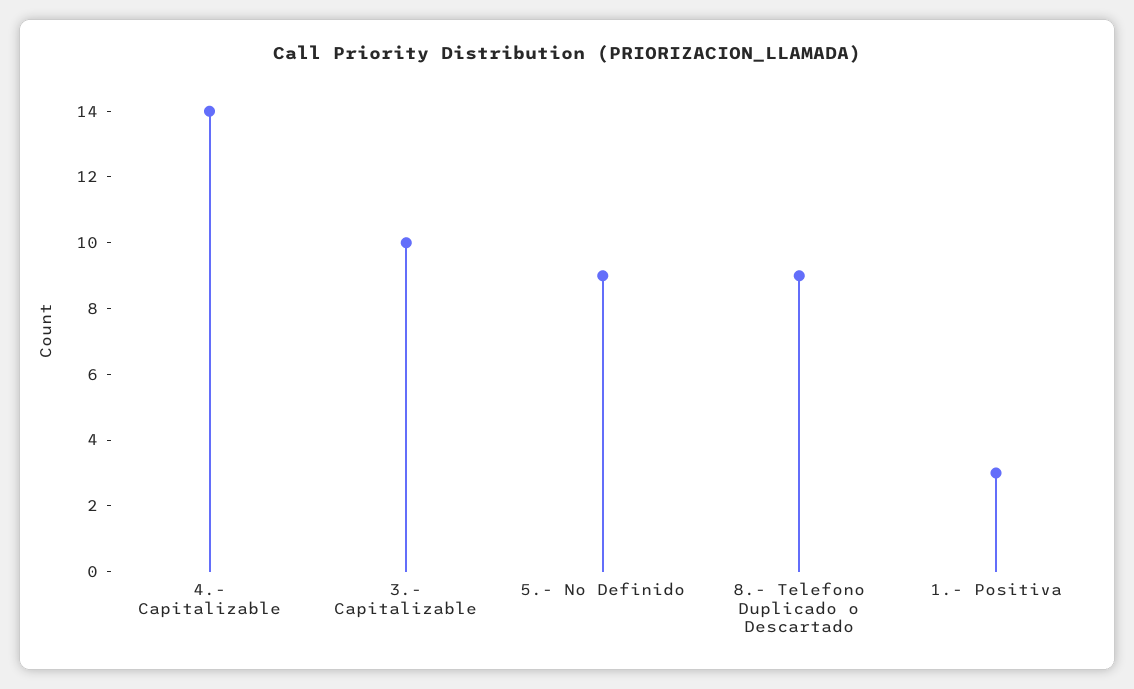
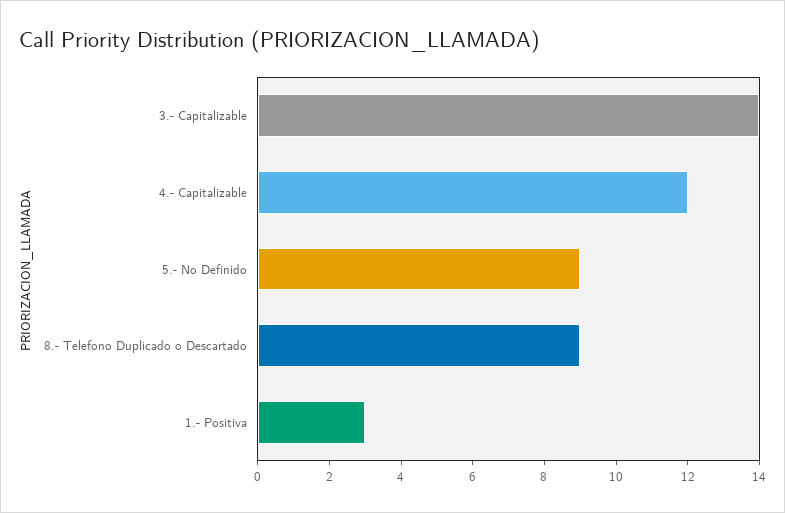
4.- Capitalizable: 14 -> 12
3.- Capitalizable: 10 -> 14

